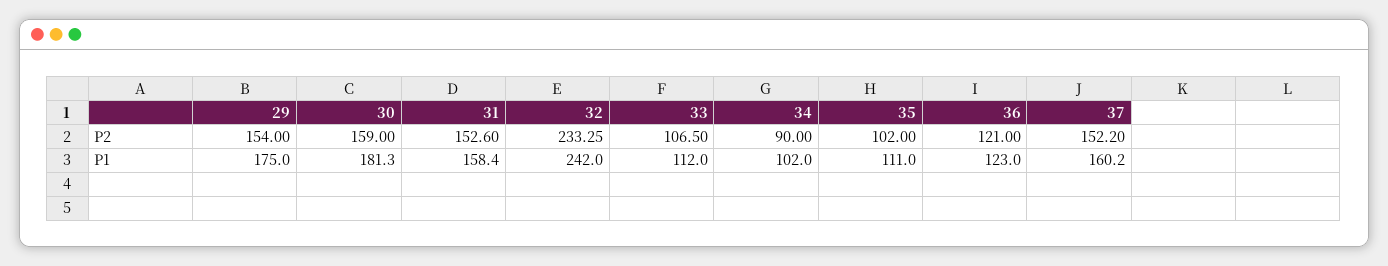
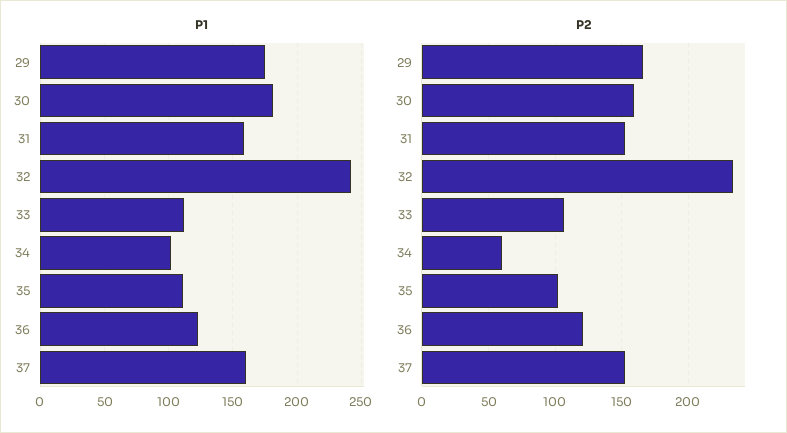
P2, 29: 154 -> 165
P2, 34: 90 -> 60

